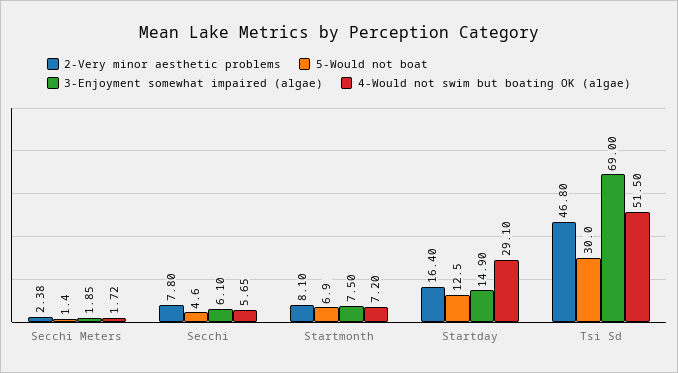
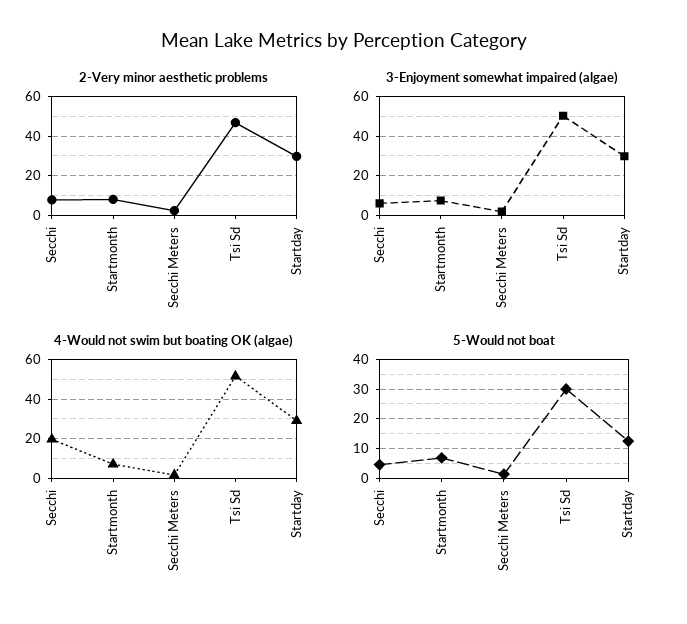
4-Would not swim but boating OK (algae), Secchi: 5.65 -> 20
2-Very minor aesthetic problems, Startday: 16.4 -> 30
3-Enjoyment somewhat impaired (algae), Startday: 14.9 -> 30
3-Enjoyment somewhat impaired (algae), Tsi Sd: 69 -> 50

